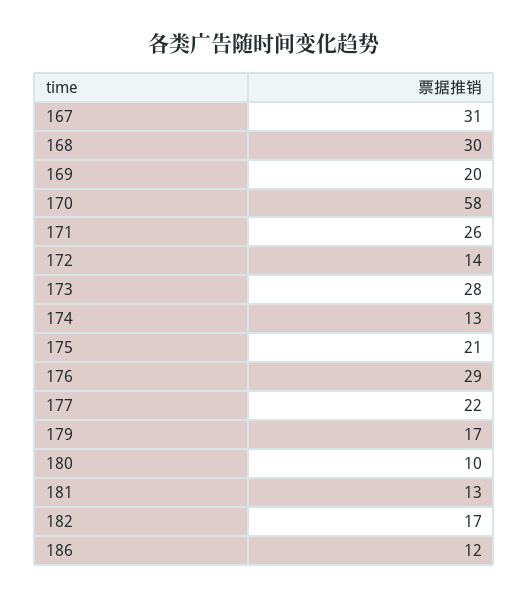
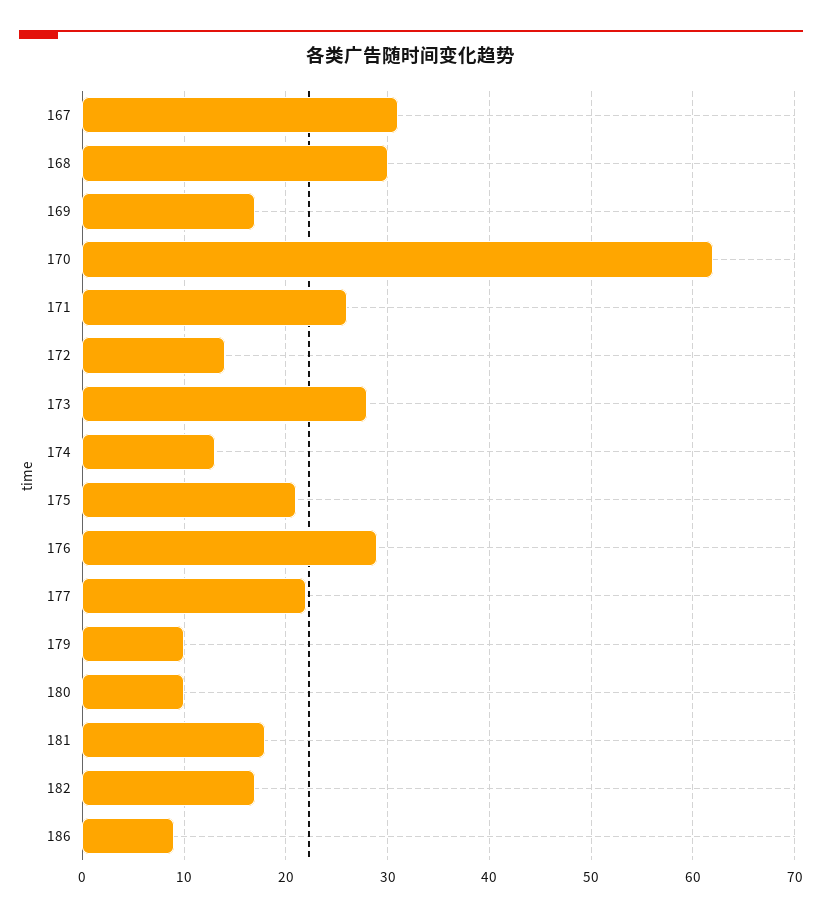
169: 20 -> 17
170: 58 -> 62
179: 17 -> 10
181: 13 -> 18
186: 12 -> 9

